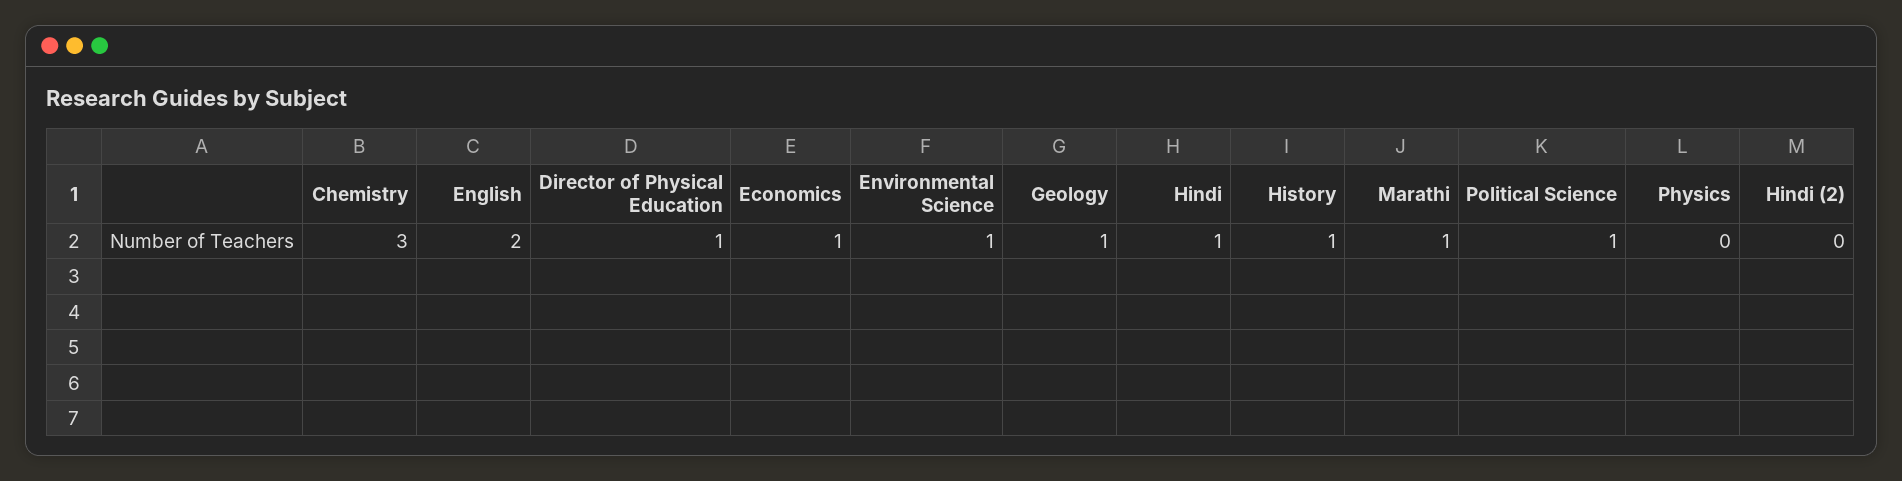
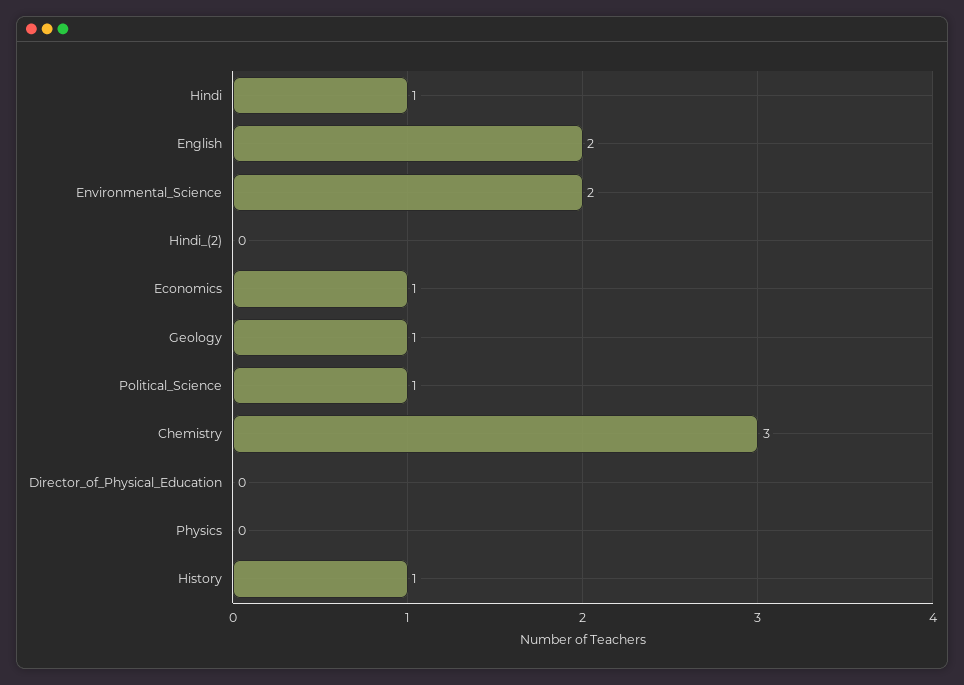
Director of Physical Education: 1 -> 0
Environmental Science: 1 -> 2
Marathi: 1 -> none

